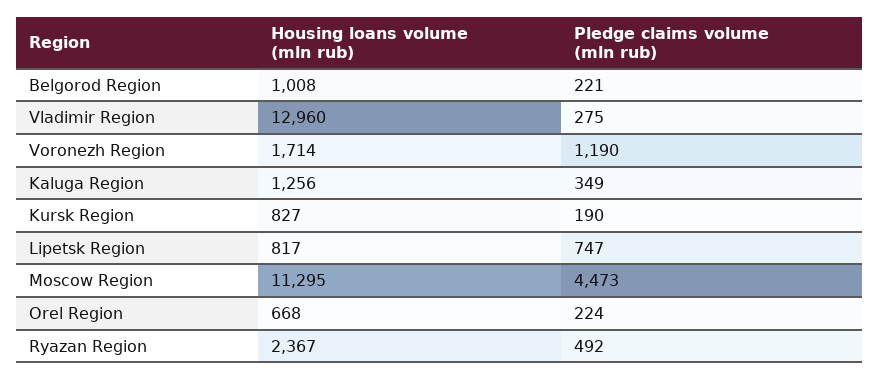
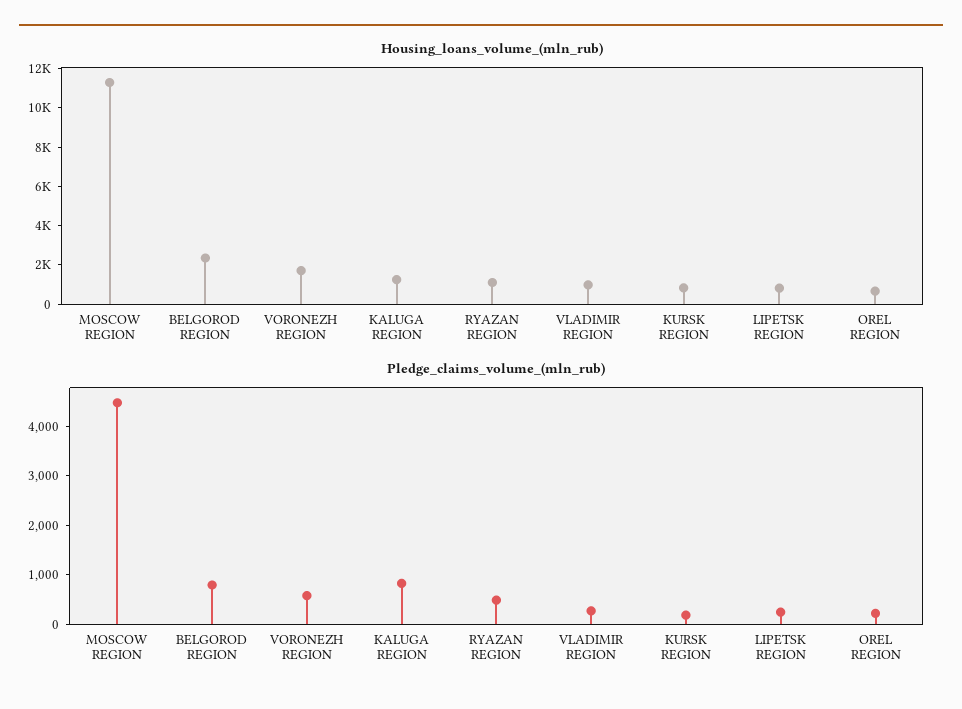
Housing loans volume (mln rub), Belgorod Region: 1008 -> 2500
Pledge claims volume (mln rub), Belgorod Region: 221 -> 800
Housing loans volume (mln rub), Vladimir Region: 12960 -> 1000
Pledge claims volume (mln rub), Voronezh Region: 1190 -> 600
Pledge claims volume (mln rub), Kaluga Region: 349 -> 800
Pledge claims volume (mln rub), Lipetsk Region: 747 -> 200
Housing loans volume (mln rub), Ryazan Region: 2367 -> 1000

